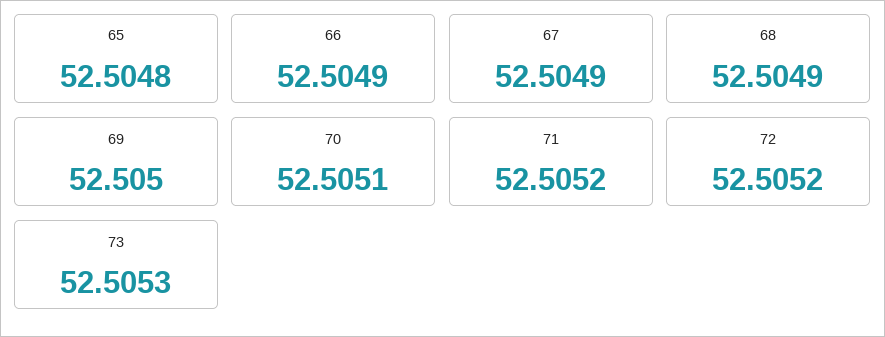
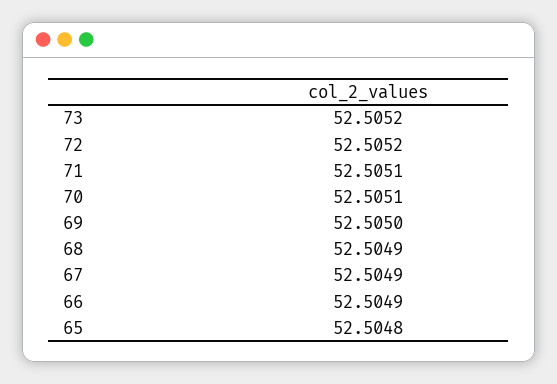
71: 52.5052 -> 52.5051
73: 52.5053 -> 52.5052

